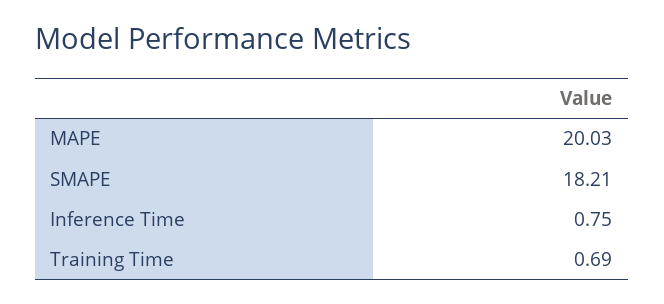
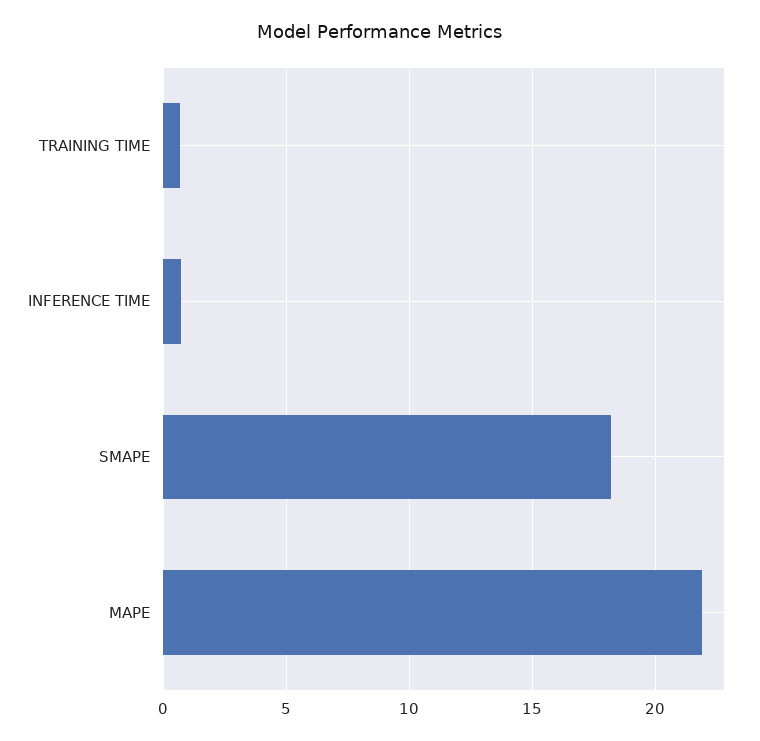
MAPE: 20.03 -> 22

